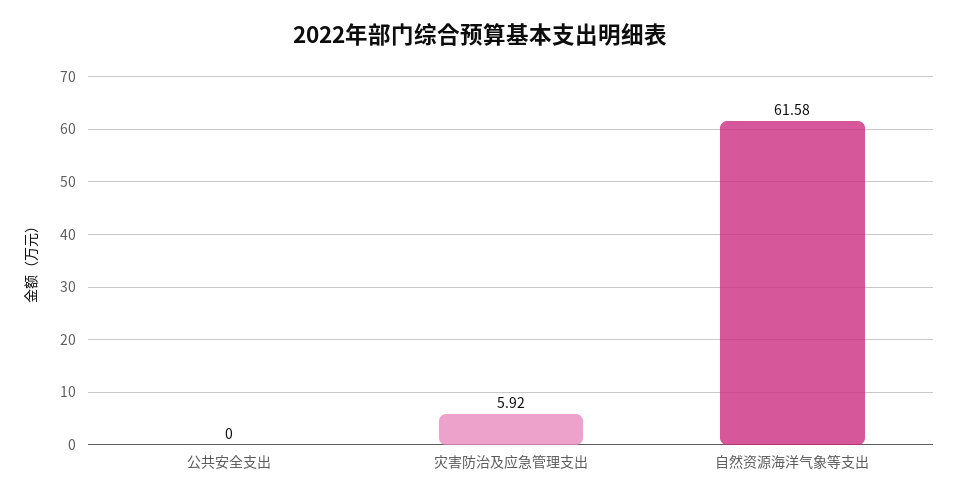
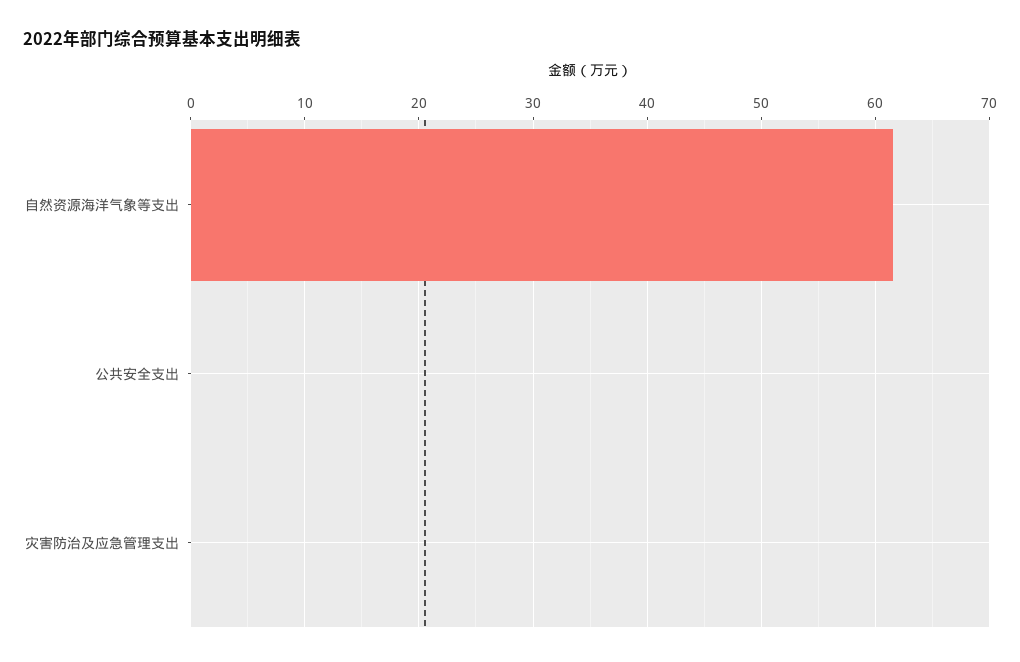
灾害防治及应急管理支出: 5.92 -> 0

